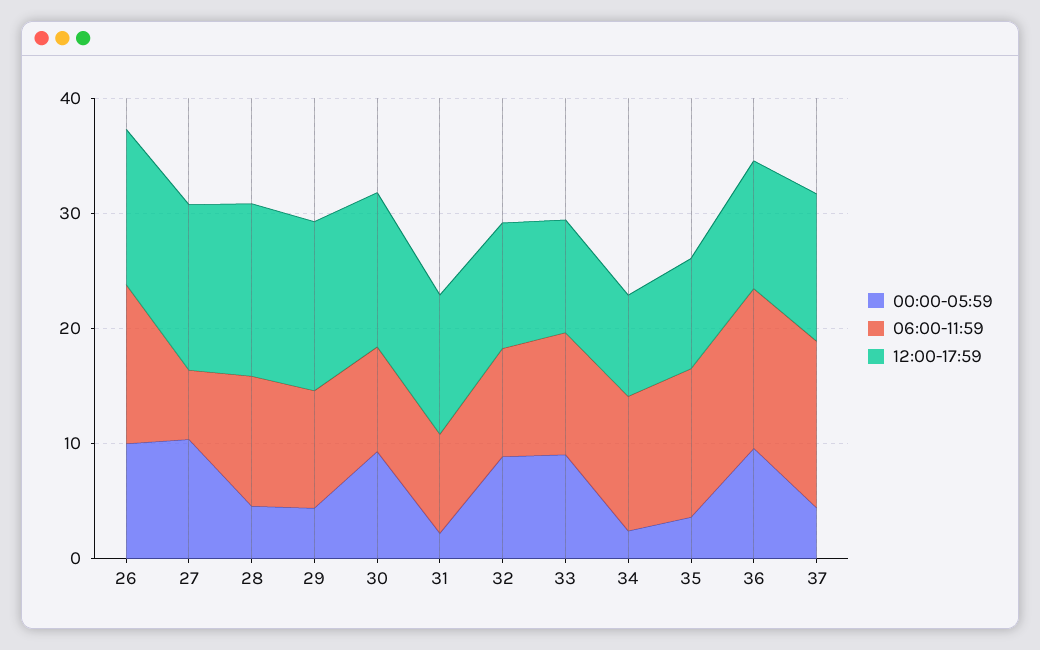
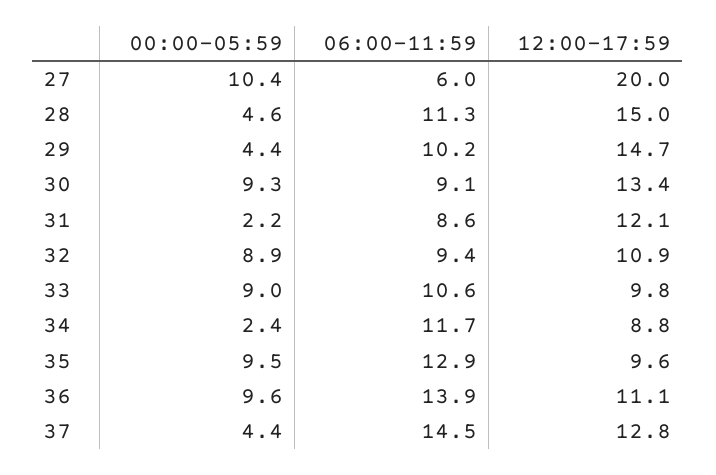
00:00-05:59, 26: 10 -> none
06:00-11:59, 26: 14 -> none
12:00-17:59, 26: 14 -> none
12:00-17:59, 27: 14 -> 20
00:00-05:59, 35: 4 -> 9.5

